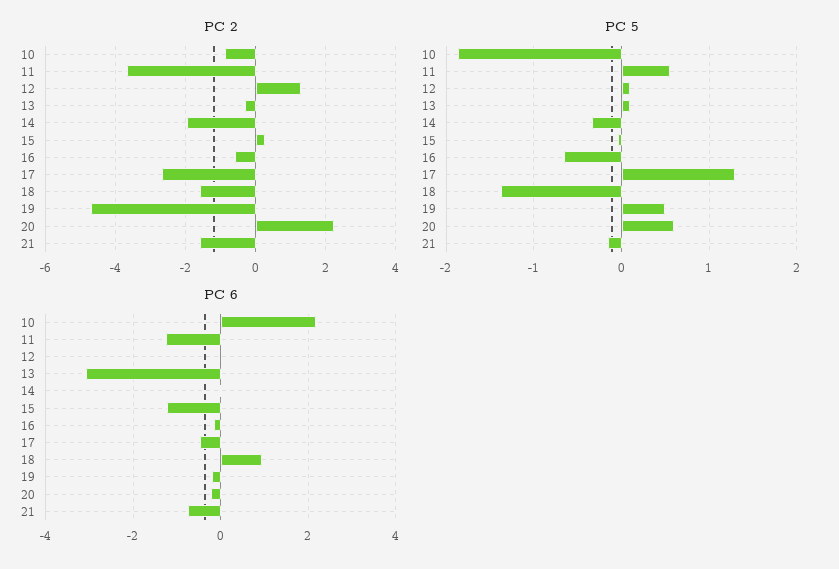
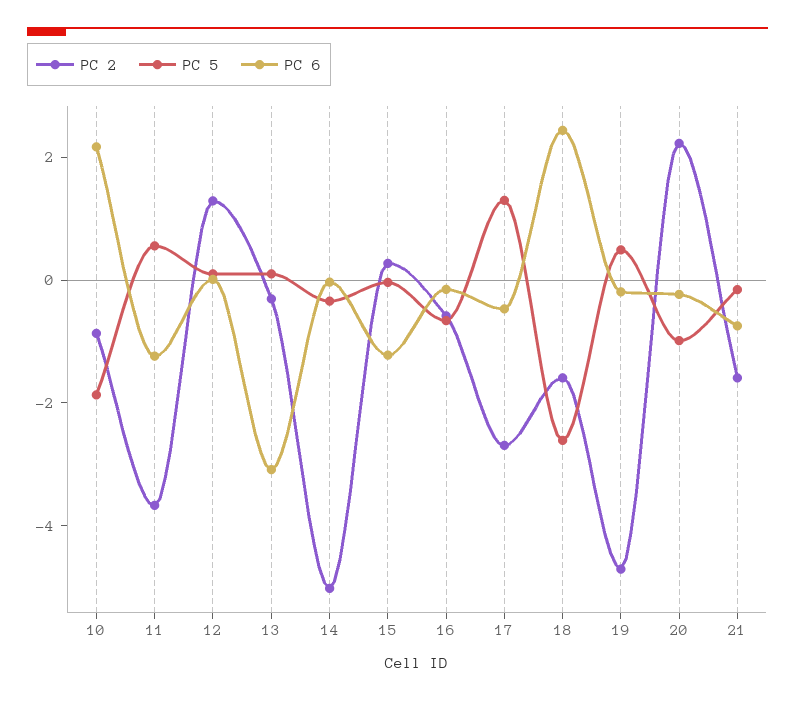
PC 2, 14: -2 -> -5
PC 5, 18: -1.4 -> -2.5
PC 5, 20: 0.6 -> -1
PC 6, 18: 1 -> 2.5

